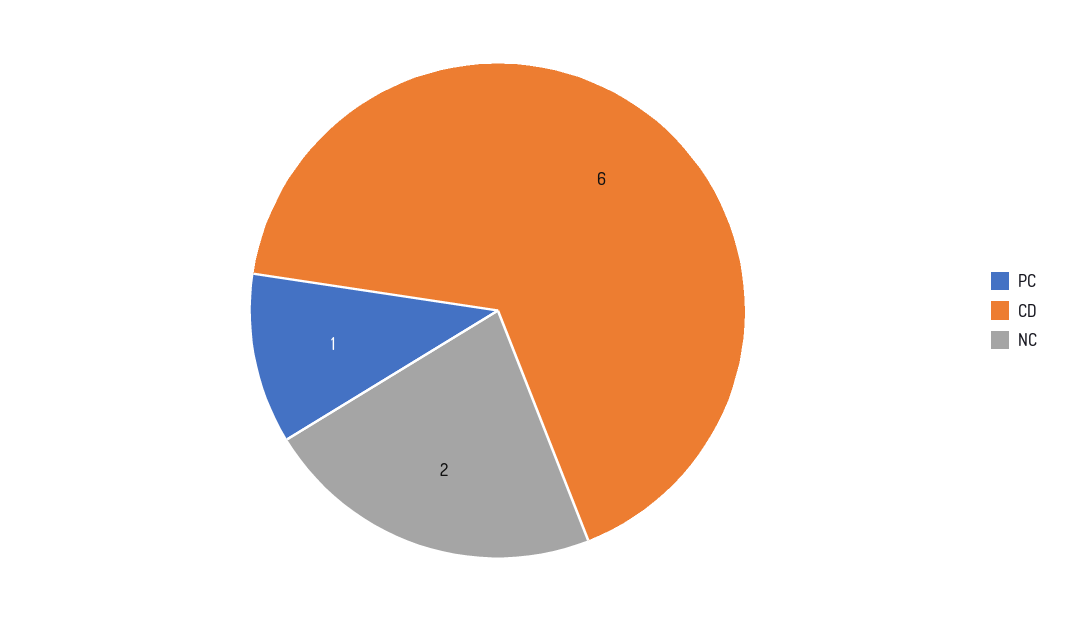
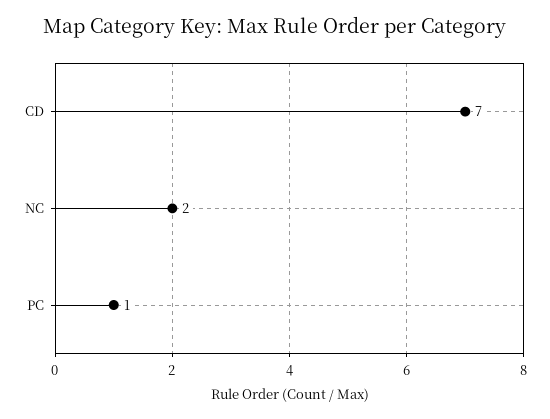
CD: 6 -> 7

